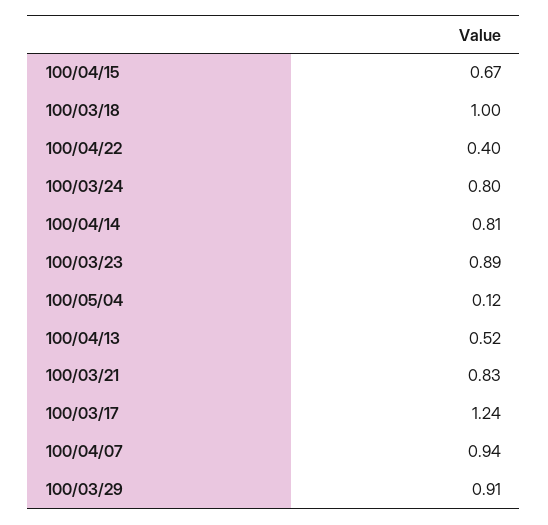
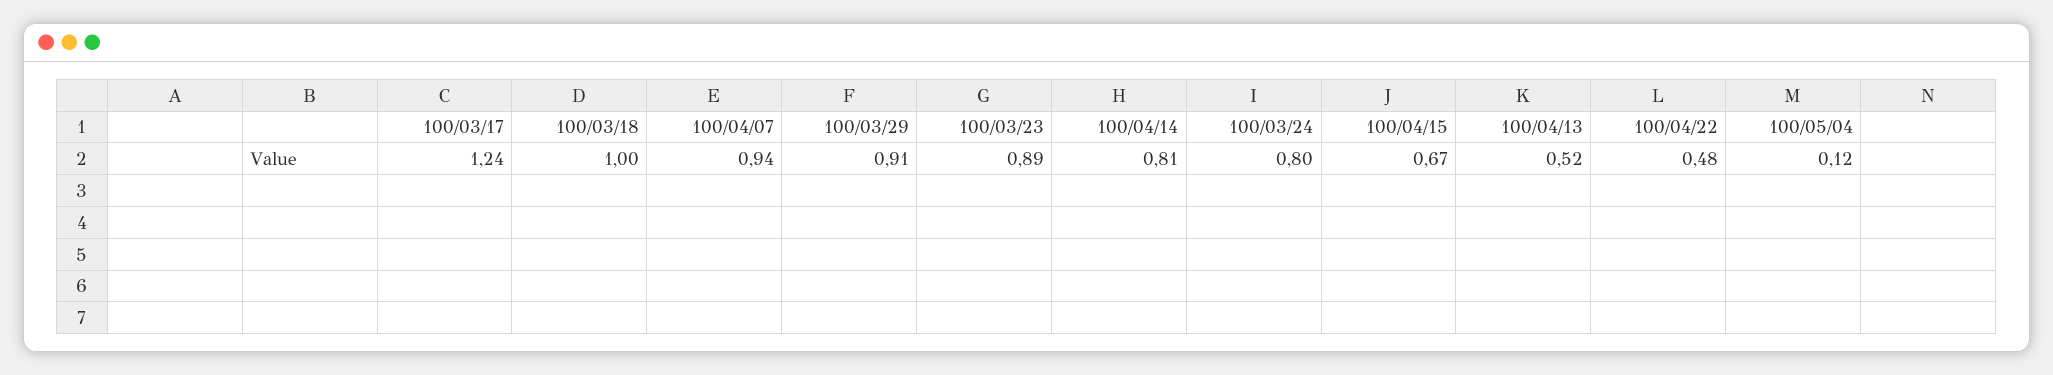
100/04/22: 0.4 -> 0.48
100/03/21: 0.83 -> none

